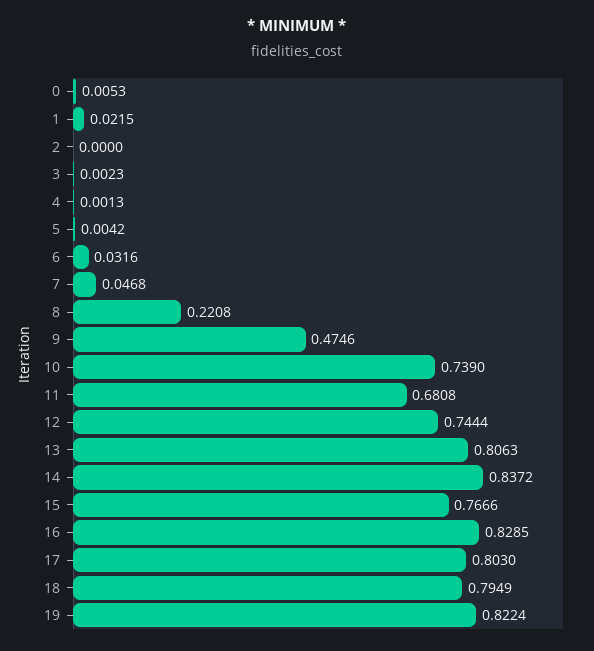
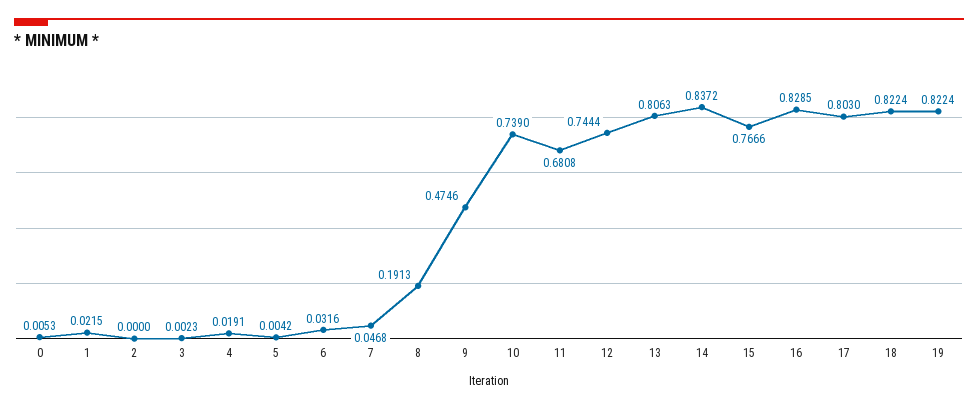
4: 0.0013 -> 0.0191
8: 0.2208 -> 0.1913
18: 0.7949 -> 0.8224

